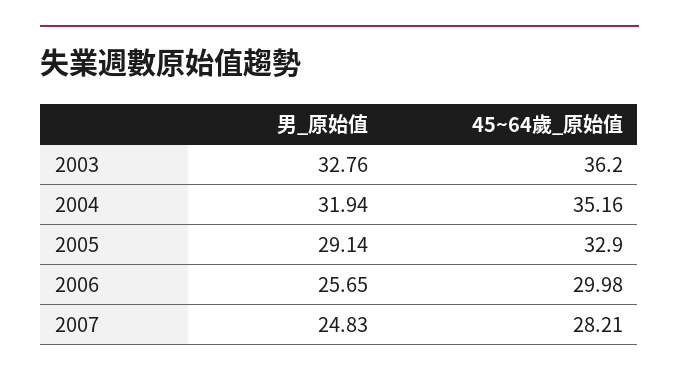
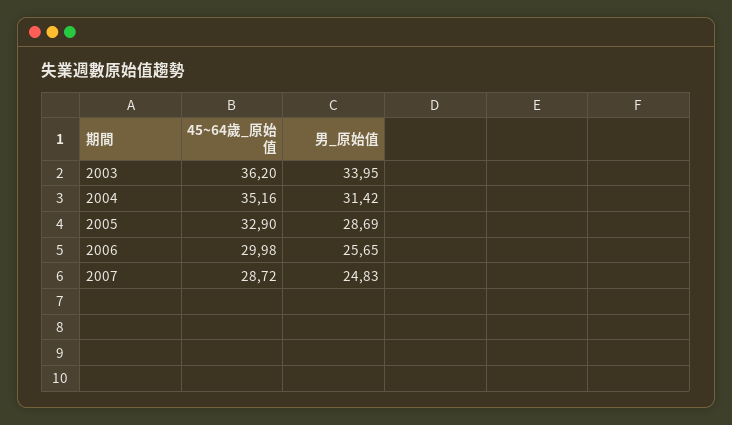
男_原始值, 2003: 32.76 -> 33.95
男_原始值, 2004: 31.94 -> 31.42
男_原始值, 2005: 29.14 -> 28.69
45~64歲_原始值, 2007: 28.21 -> 28.72

